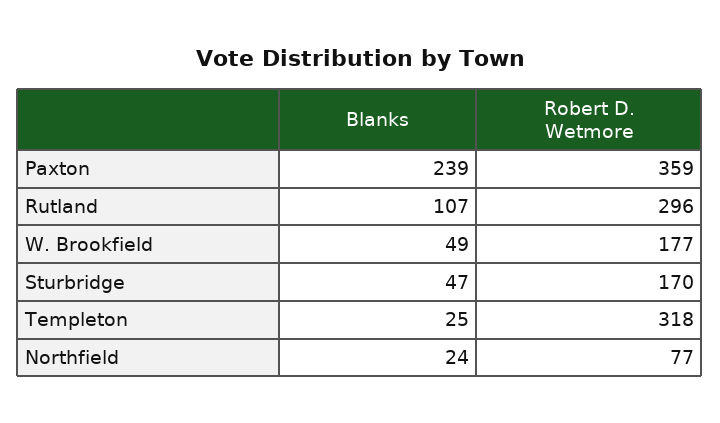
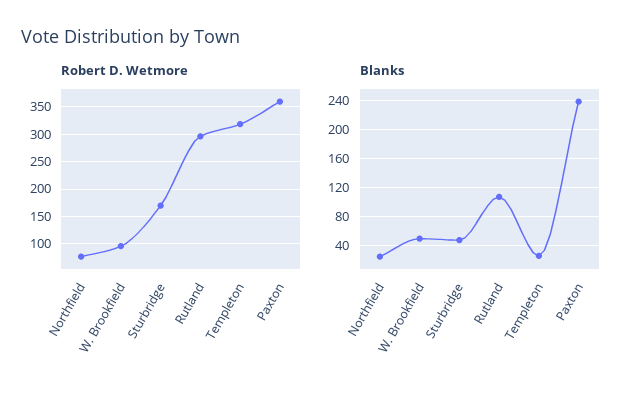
Robert D. Wetmore, W. Brookfield: 177 -> 100

